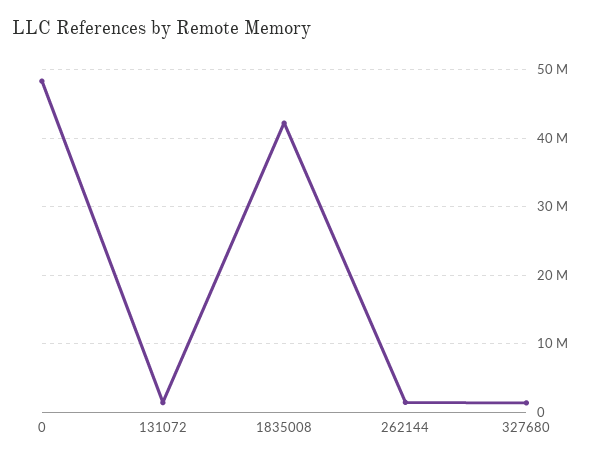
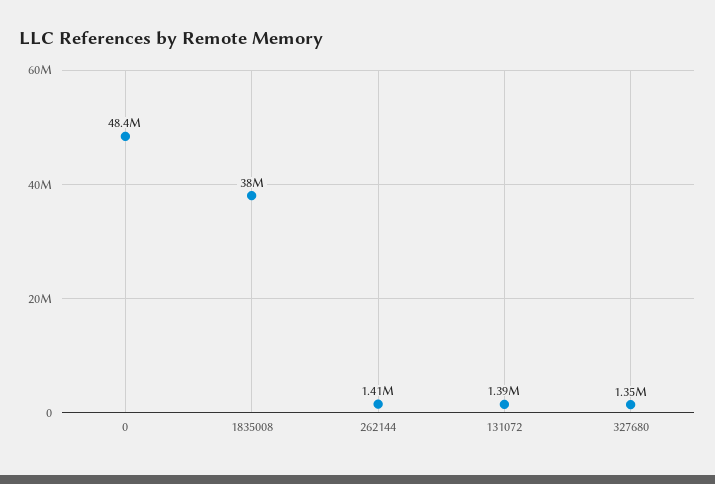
1835008: 42000000 -> 38000000

